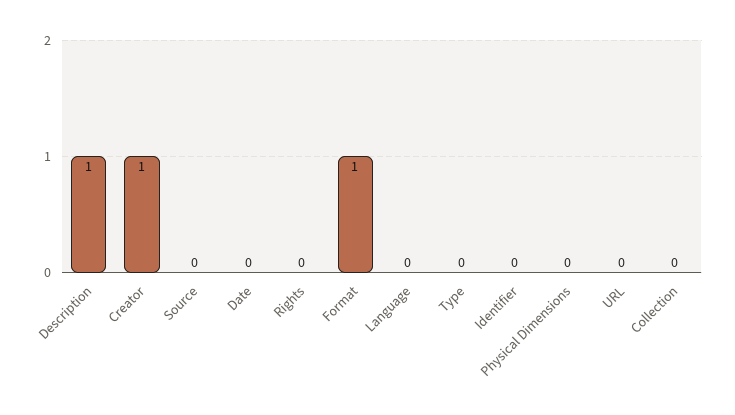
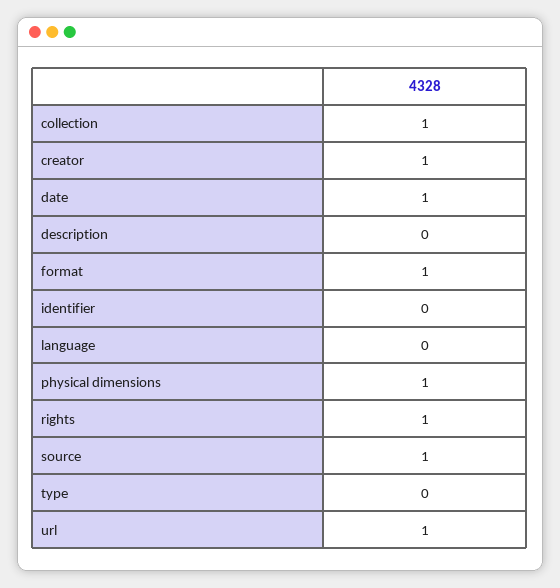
Description: 1 -> 0
Source: 0 -> 1
Date: 0 -> 1
Rights: 0 -> 1
Physical Dimensions: 0 -> 1
URL: 0 -> 1
Collection: 0 -> 1

